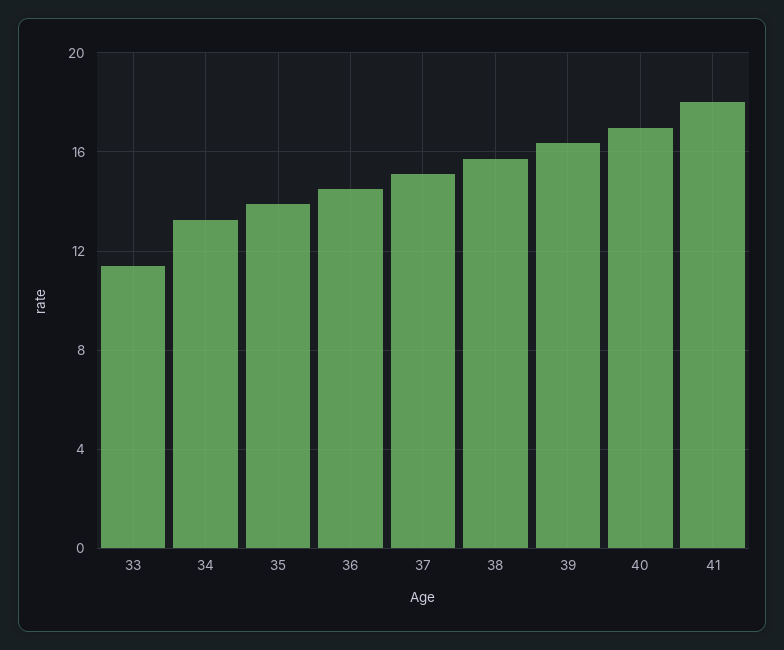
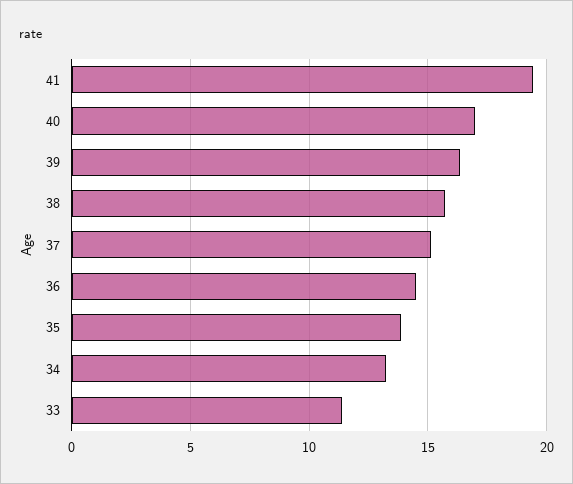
41: 18 -> 19.5

